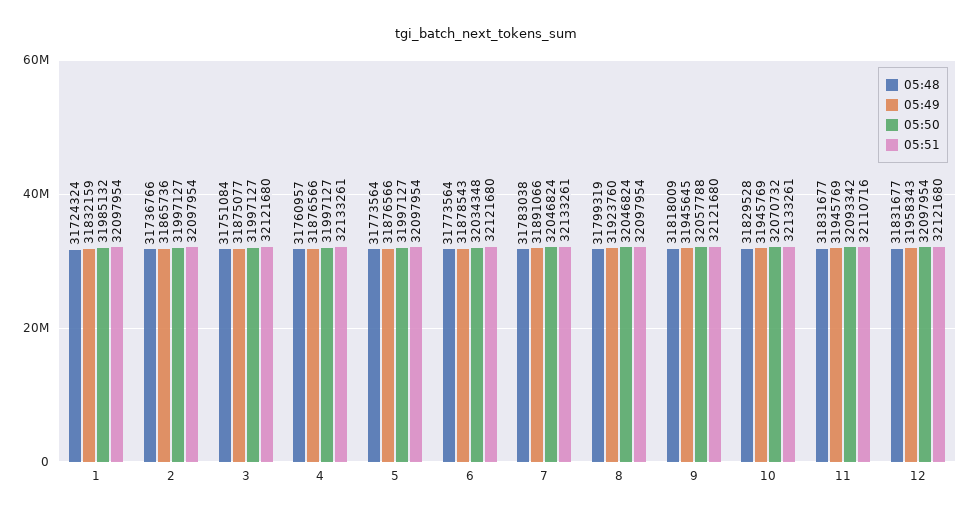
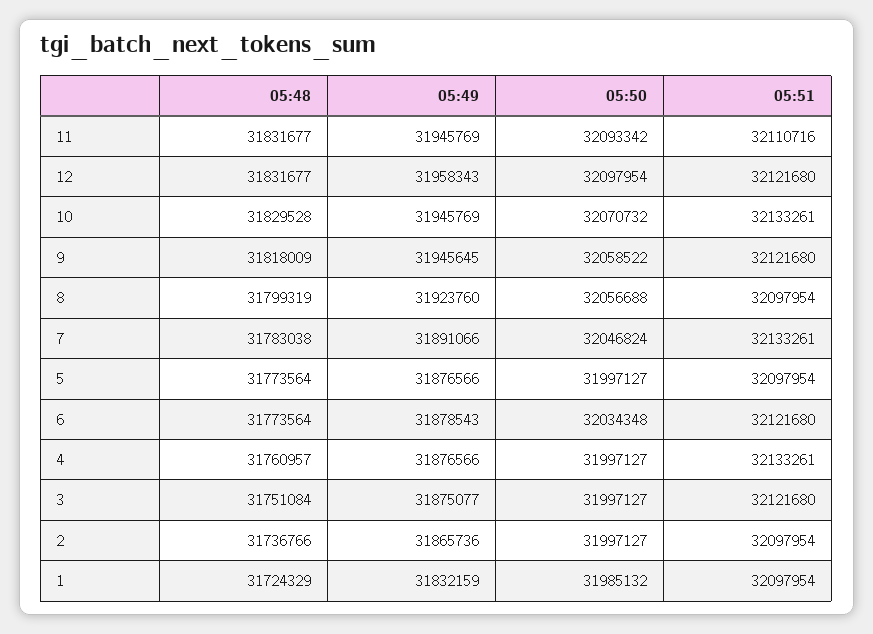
05:48, 1: 31724324 -> 31724329
05:50, 8: 32046824 -> 32056688
05:50, 9: 32057788 -> 32058522

